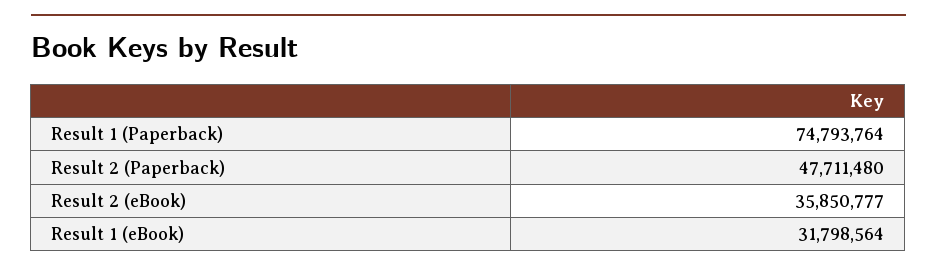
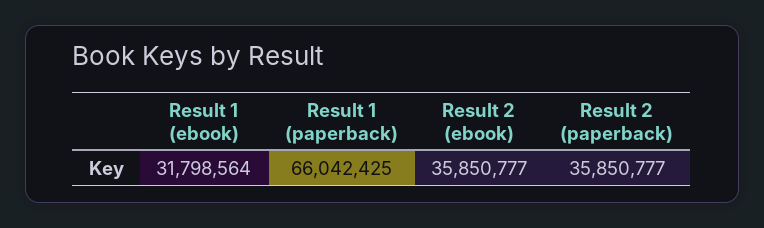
Result 1 (Paperback): 74793764 -> 66042425
Result 2 (Paperback): 47711480 -> 35850777

